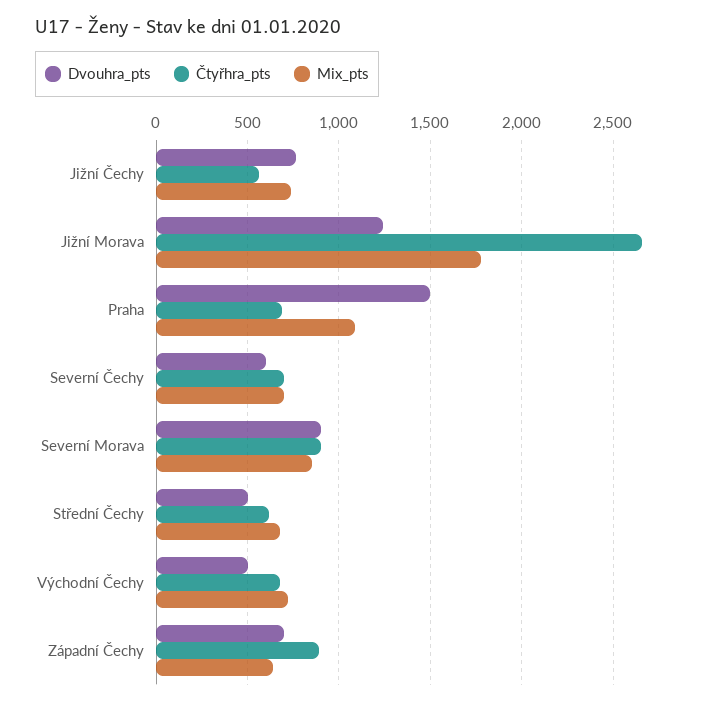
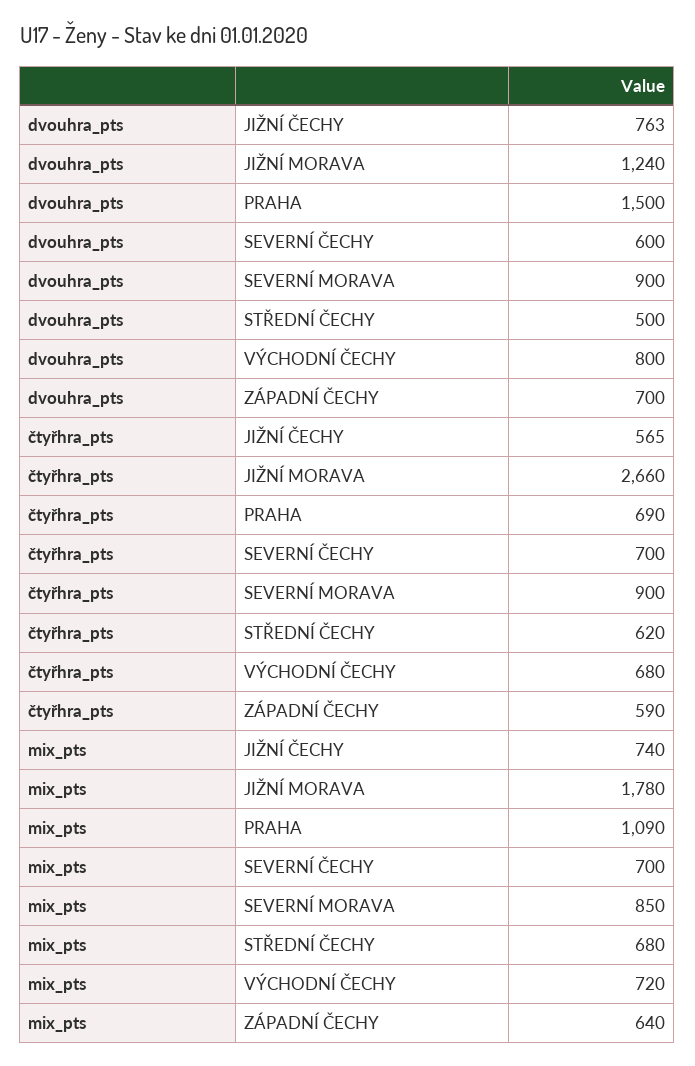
Dvouhra_pts, Východní Čechy: 500 -> 800
Čtyřhra_pts, Západní Čechy: 900 -> 590

